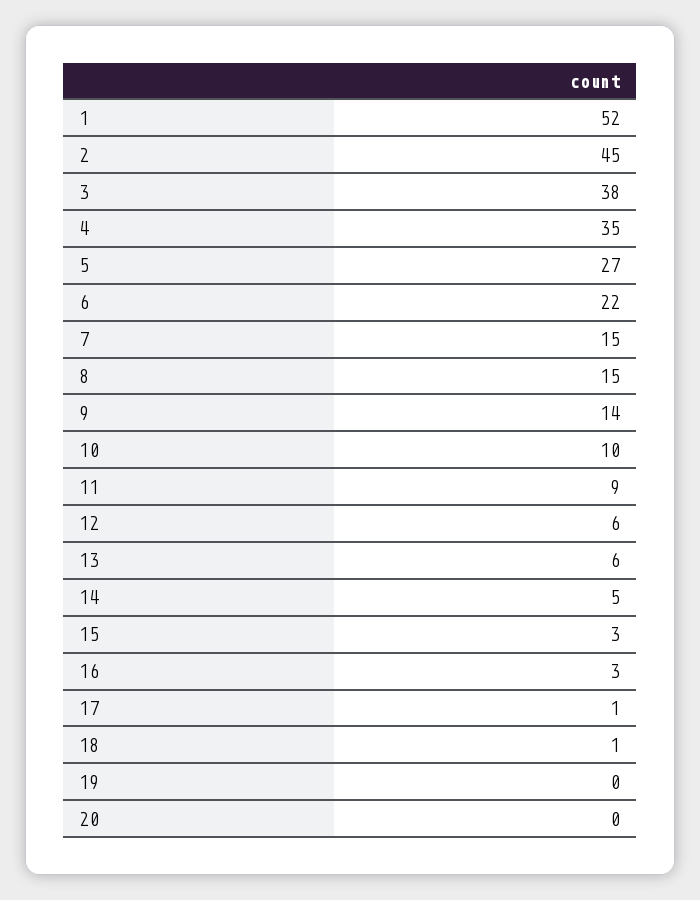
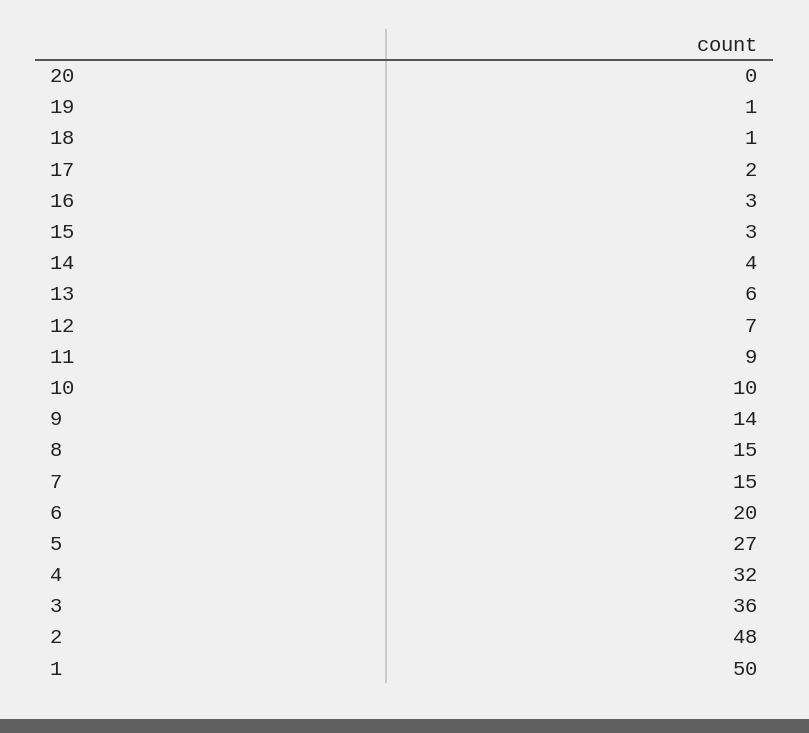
1: 52 -> 50
2: 45 -> 48
3: 38 -> 36
4: 35 -> 32
6: 22 -> 20
12: 6 -> 7
14: 5 -> 4
17: 1 -> 2
19: 0 -> 1

